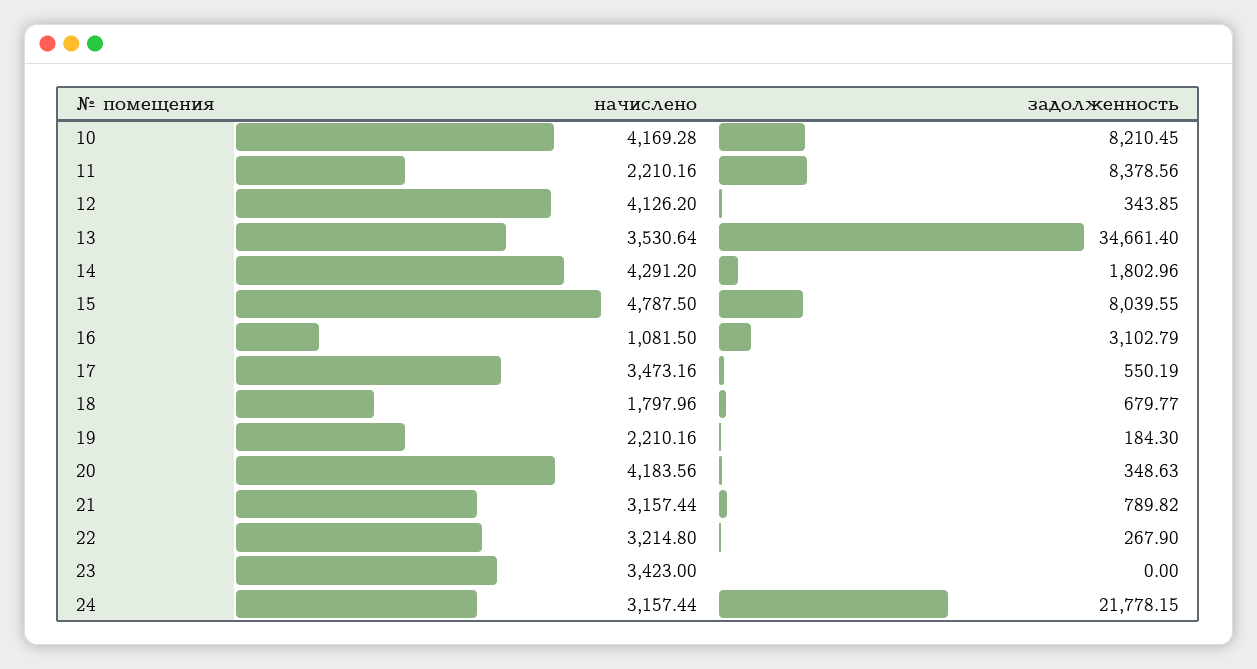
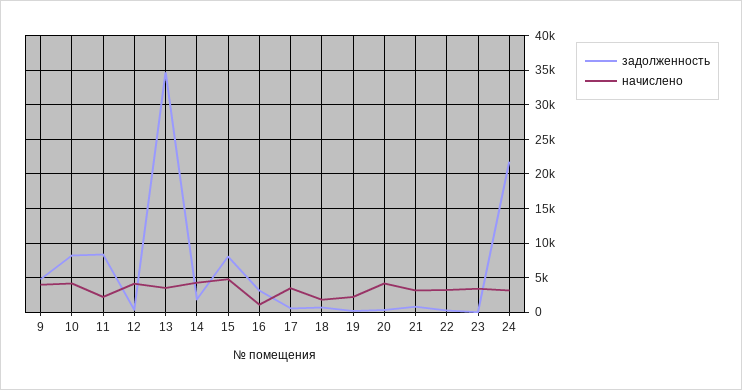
задолженность, 9: none -> 5000
начислено, 9: none -> 4000

